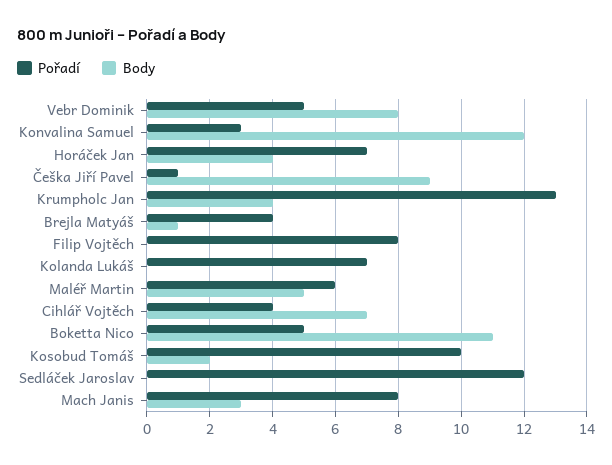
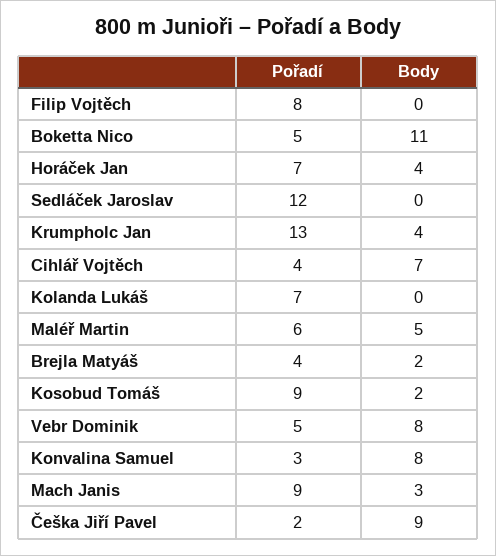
Body, Konvalina Samuel: 12 -> 8
Pořadí, Češka Jiří Pavel: 1 -> 2
Body, Brejla Matyáš: 1 -> 2
Pořadí, Kosobud Tomáš: 10 -> 9
Pořadí, Mach Janis: 8 -> 9

